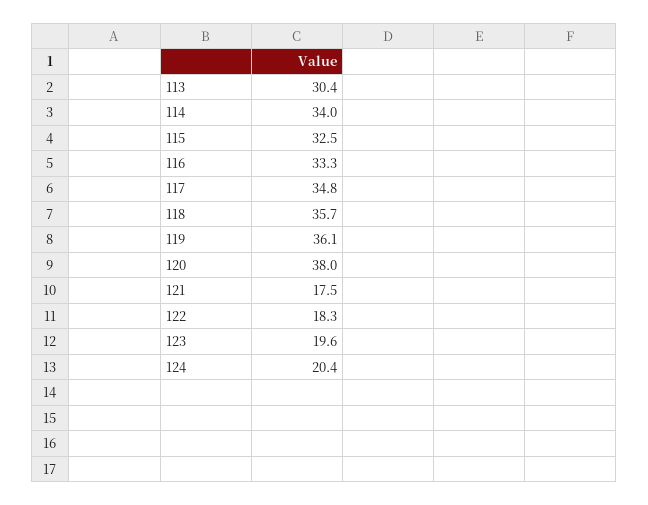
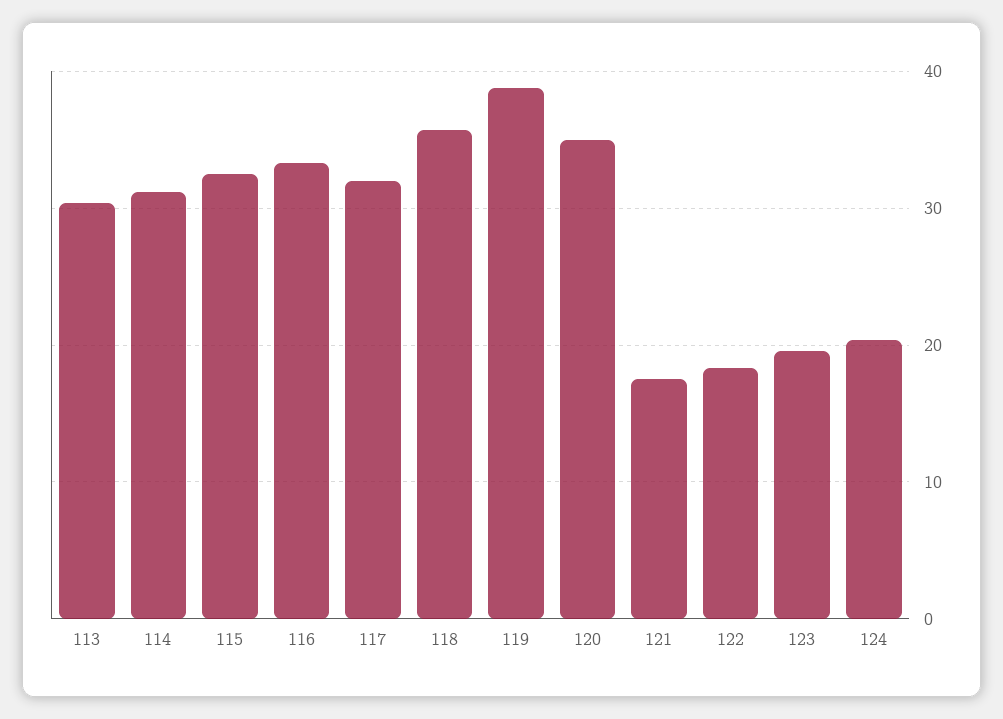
114: 34 -> 31
117: 34.8 -> 32
119: 36.1 -> 39
120: 38 -> 35

